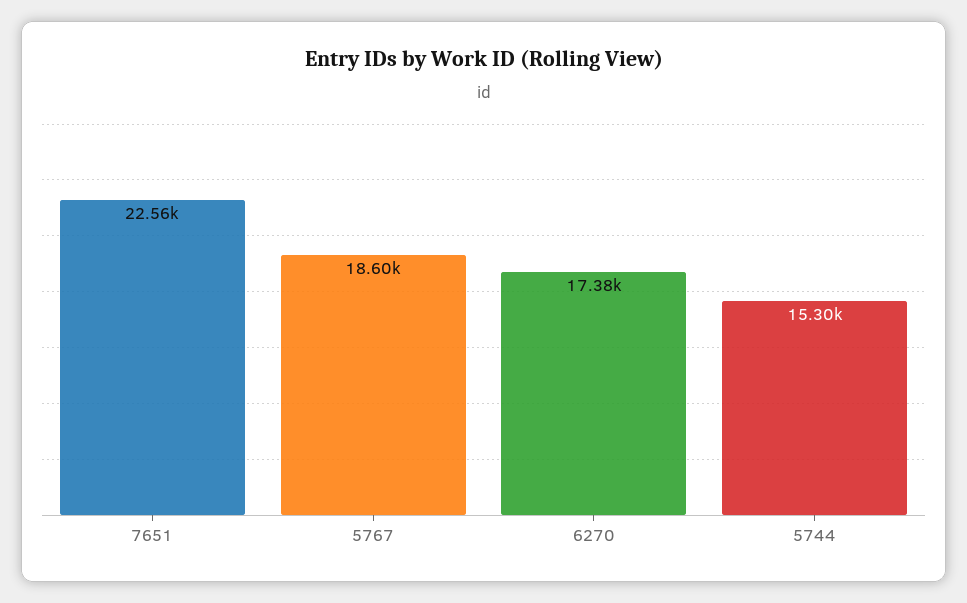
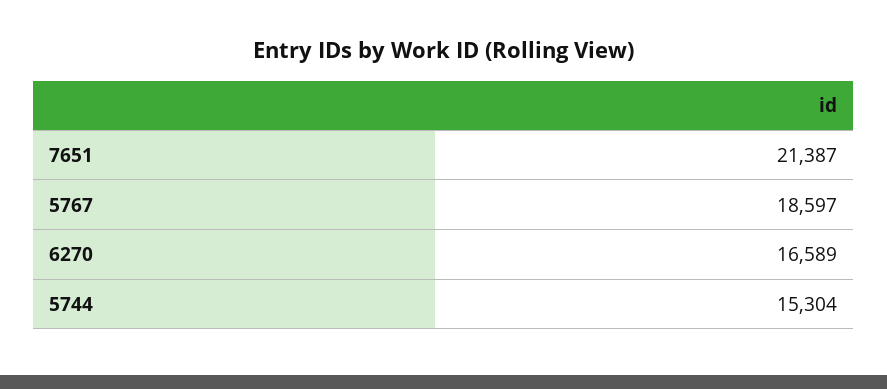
7651: 22560 -> 21387
6270: 17380 -> 16589

